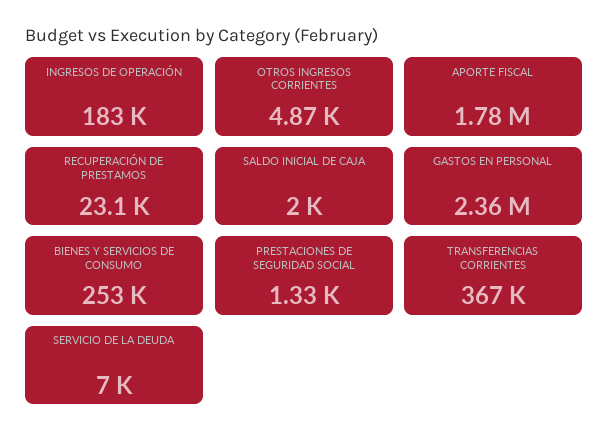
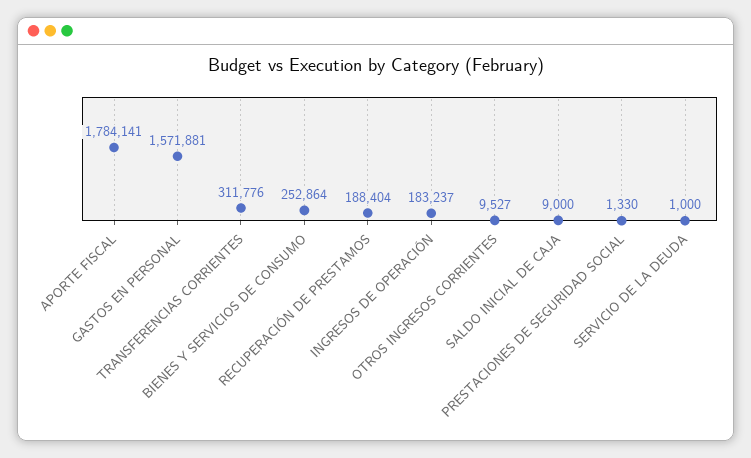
OTROS INGRESOS CORRIENTES: 4870 -> 9527
RECUPERACIÓN DE PRESTAMOS: 23100 -> 188404
SALDO INICIAL DE CAJA: 2000 -> 9000
GASTOS EN PERSONAL: 2360000 -> 1571881
TRANSFERENCIAS CORRIENTES: 367000 -> 311776
SERVICIO DE LA DEUDA: 7000 -> 1000

